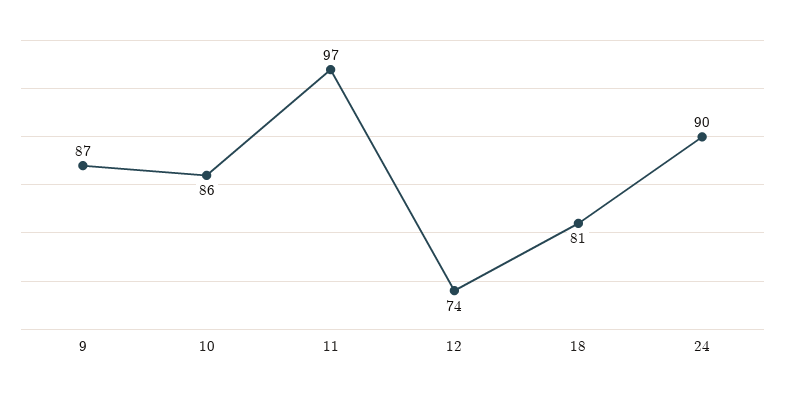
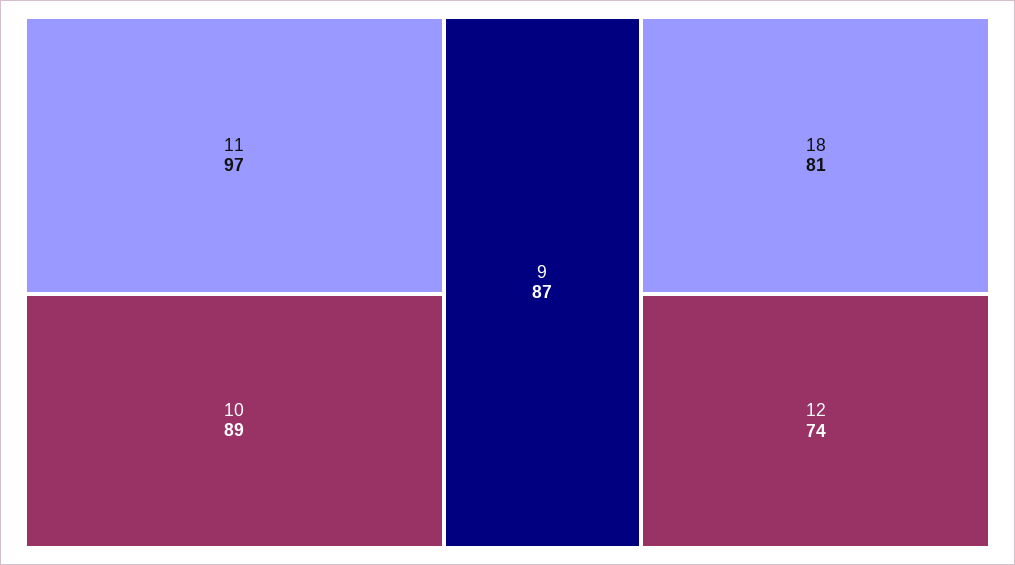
10: 86 -> 89
24: 90 -> none

